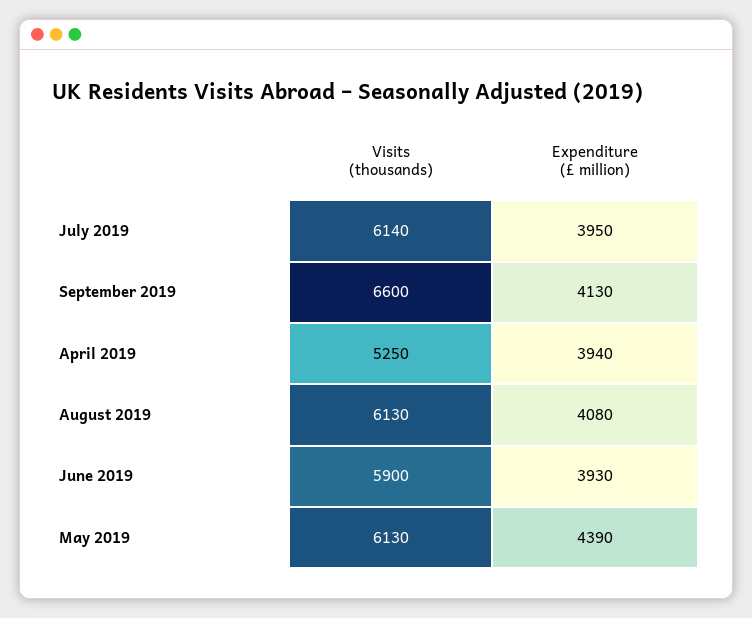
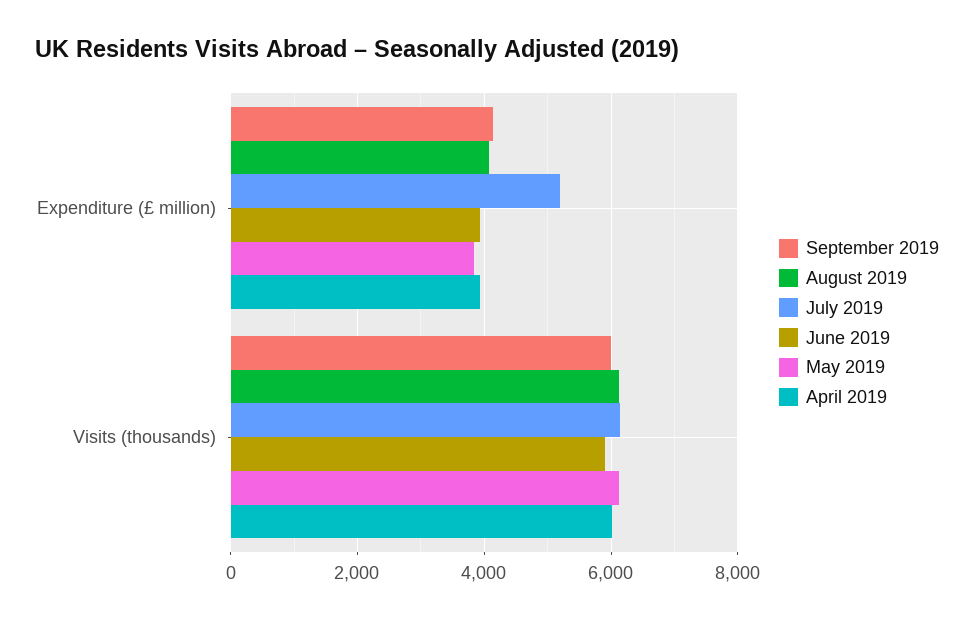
July 2019, Expenditure (£ million): 3950 -> 5200
September 2019, Visits (thousands): 6600 -> 6000
April 2019, Visits (thousands): 5250 -> 6000
May 2019, Expenditure (£ million): 4390 -> 3800

